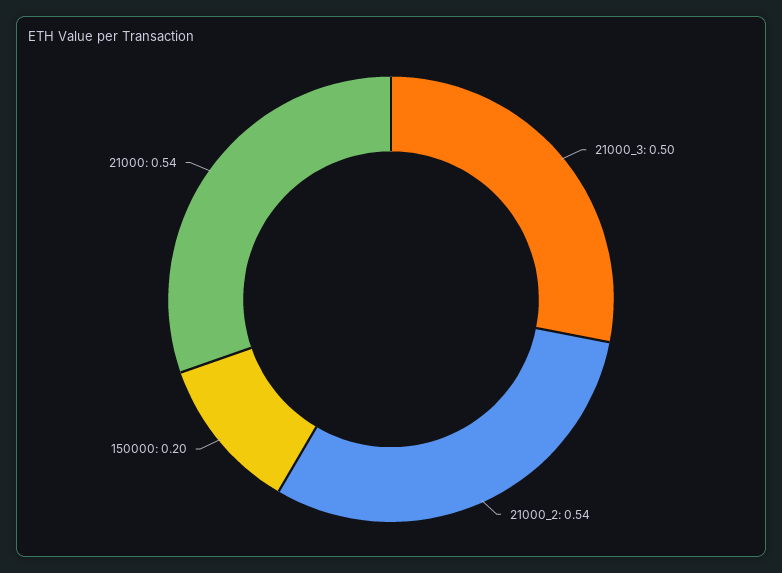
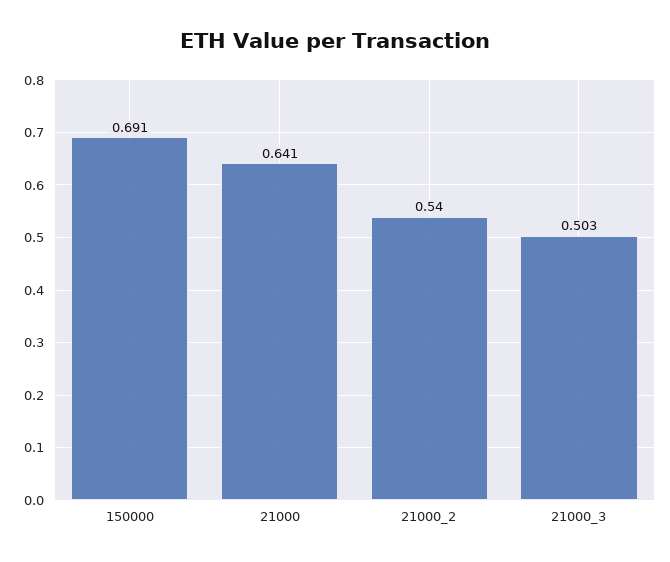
150000: 0.2 -> 0.691
21000: 0.54 -> 0.641

